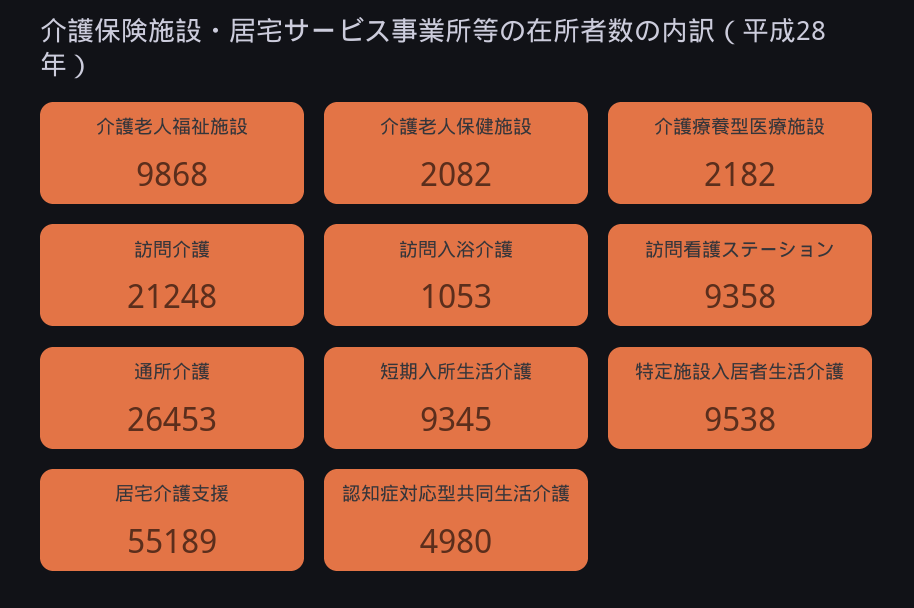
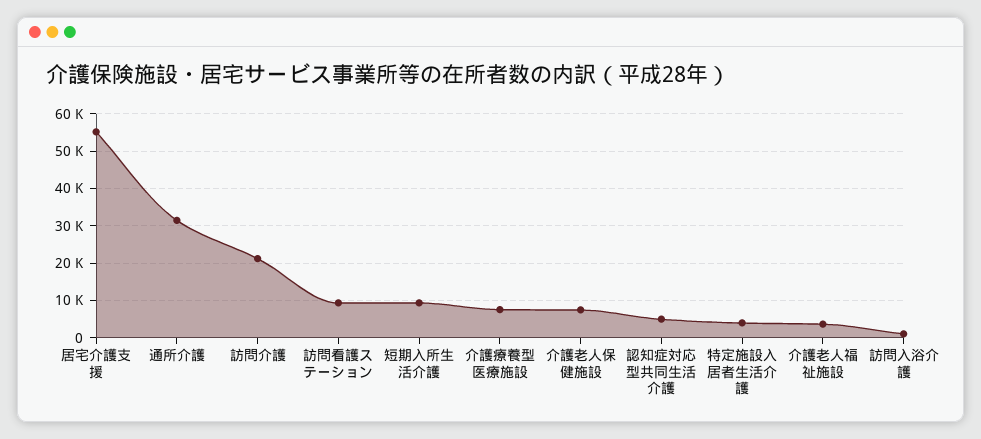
介護老人福祉施設: 9868 -> 4000
介護老人保健施設: 2082 -> 8000
介護療養型医療施設: 2182 -> 8000
通所介護: 26453 -> 32000
特定施設入居者生活介護: 9538 -> 4000

